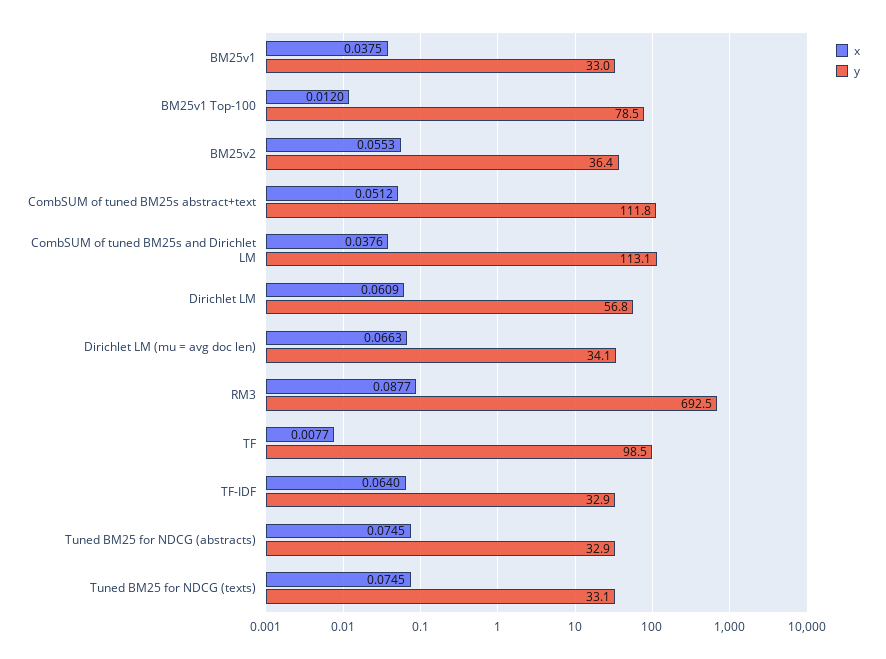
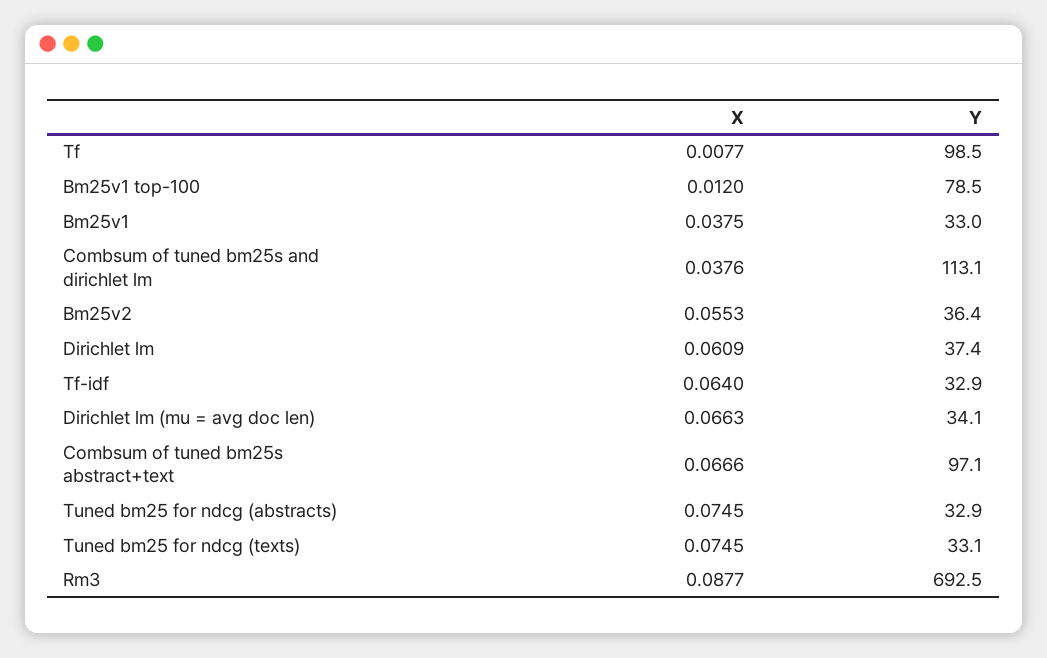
x, CombSUM of tuned BM25s abstract+text: 0.0512 -> 0.0666
y, CombSUM of tuned BM25s abstract+text: 111.8 -> 97.1
y, Dirichlet LM: 56.8 -> 37.4

